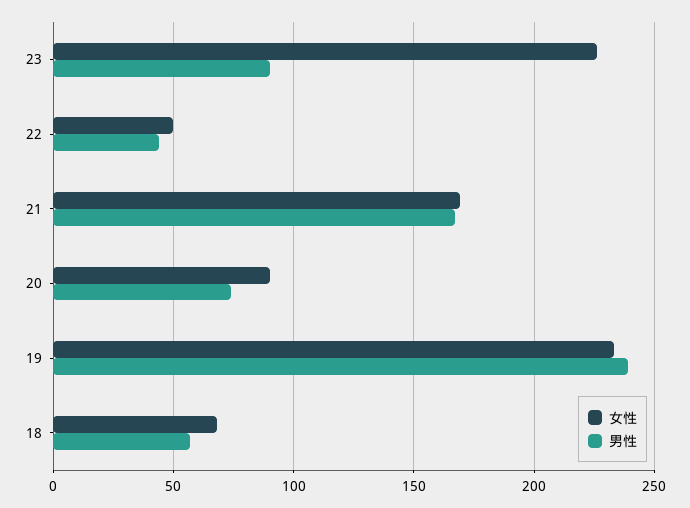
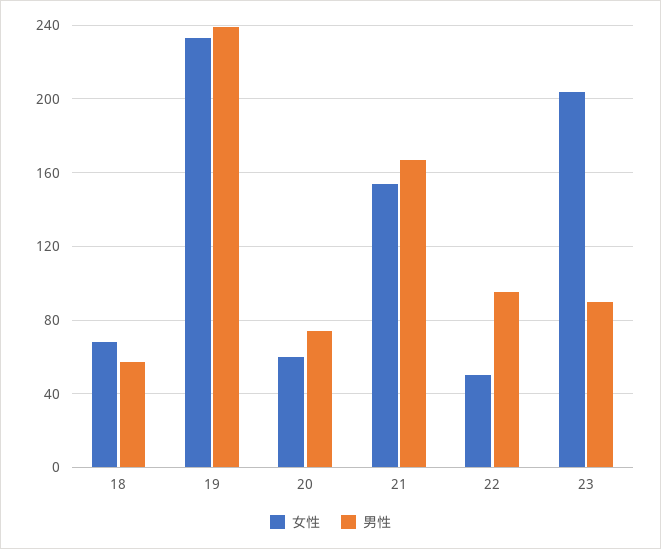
女性, 23: 225 -> 205
男性, 22: 45 -> 95
女性, 21: 170 -> 155
女性, 20: 90 -> 60

